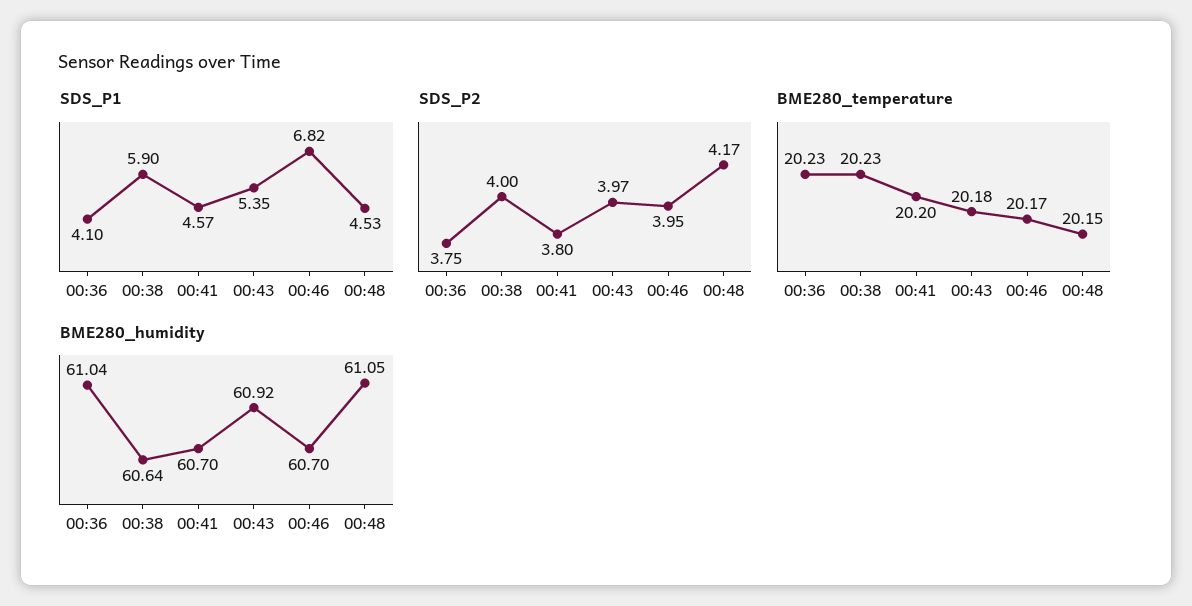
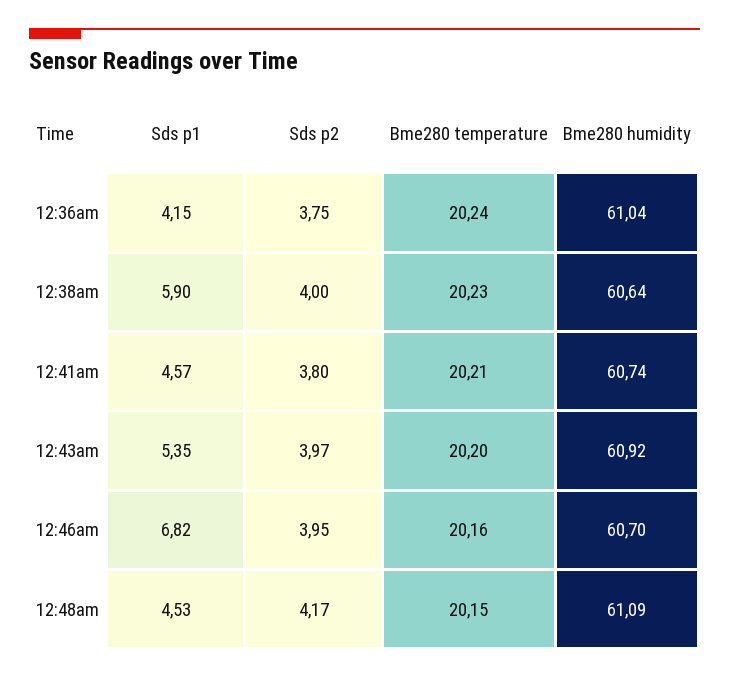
SDS_P1, 00:36: 4.1 -> 4.15
BME280_temperature, 00:36: 20.23 -> 20.24
BME280_temperature, 00:41: 20.2 -> 20.21
BME280_temperature, 00:43: 20.18 -> 20.2
BME280_temperature, 00:46: 20.17 -> 20.16
BME280_humidity, 00:41: 60.7 -> 60.74
BME280_humidity, 00:48: 61.05 -> 61.09

